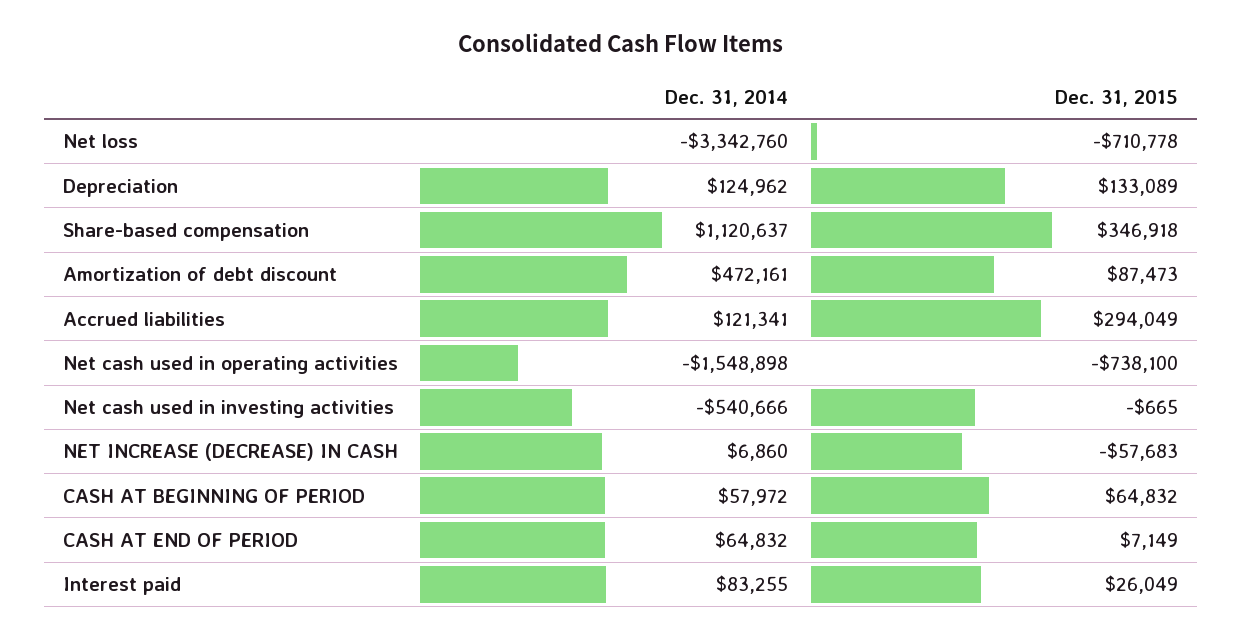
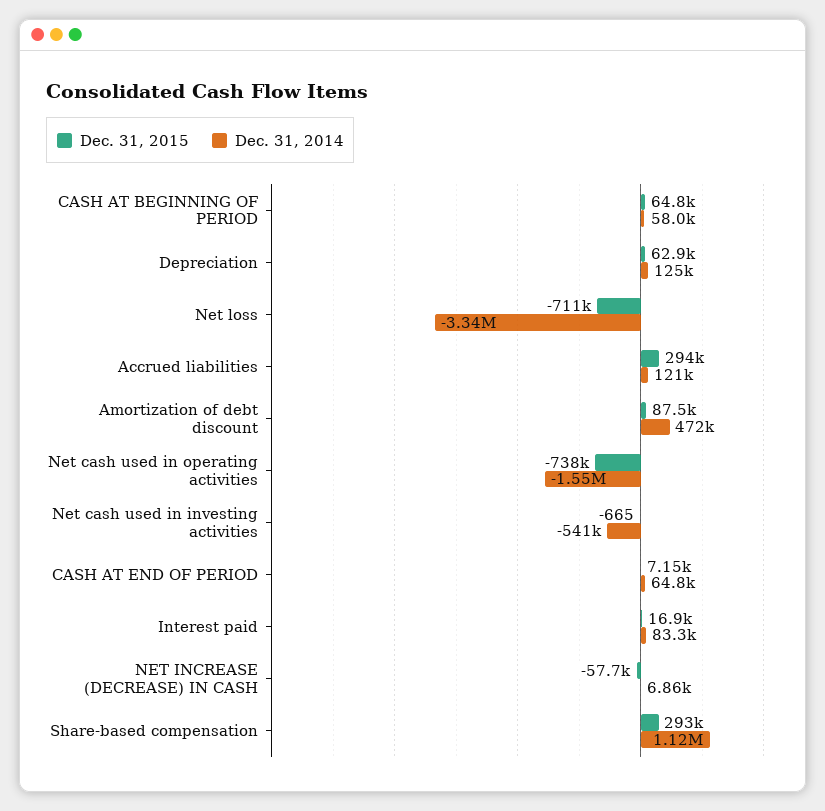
Dec. 31, 2015, Depreciation: 133089 -> 62900
Dec. 31, 2015, Share-based compensation: 346918 -> 293000
Dec. 31, 2015, Interest paid: 26049 -> 16900

